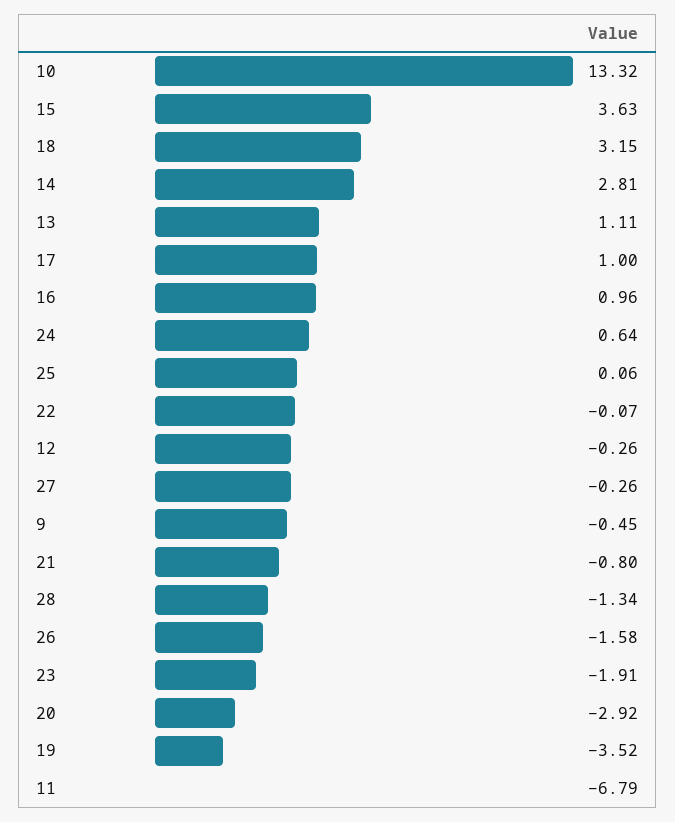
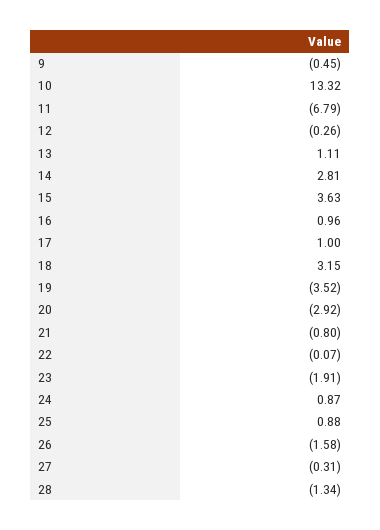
24: 0.64 -> 0.87
25: 0.06 -> 0.88
27: -0.26 -> -0.31

